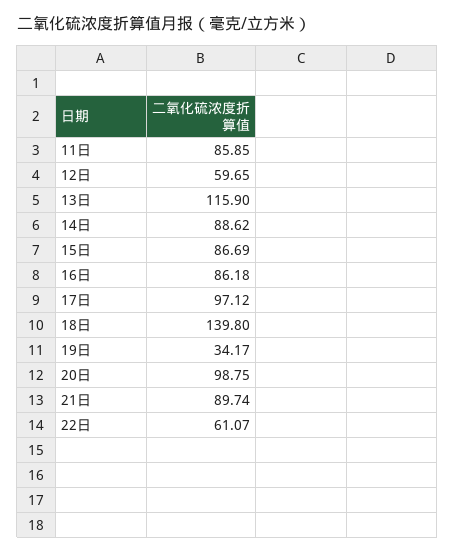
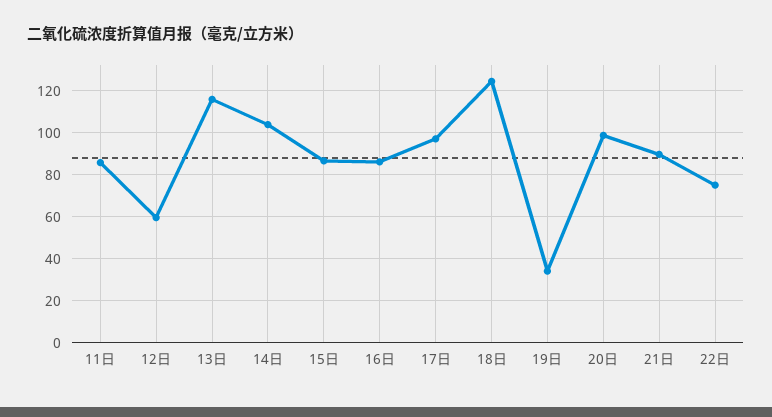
14日: 88.62 -> 105
18日: 139.8 -> 125
22日: 61.07 -> 75

